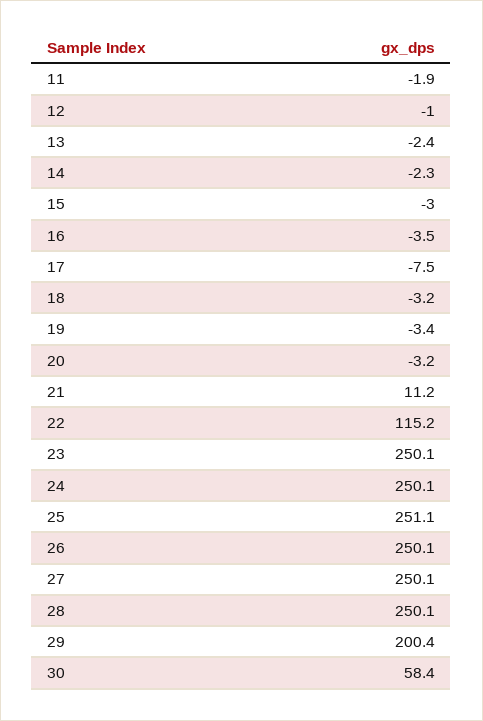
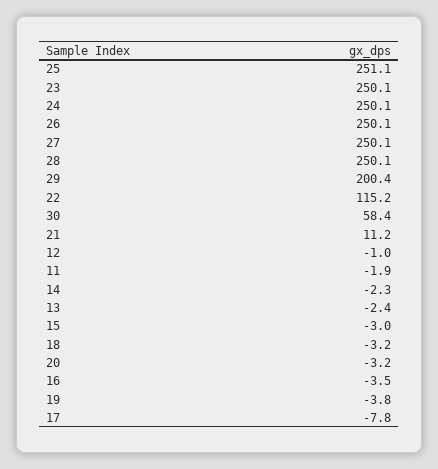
17: -7.5 -> -7.8
19: -3.4 -> -3.8

